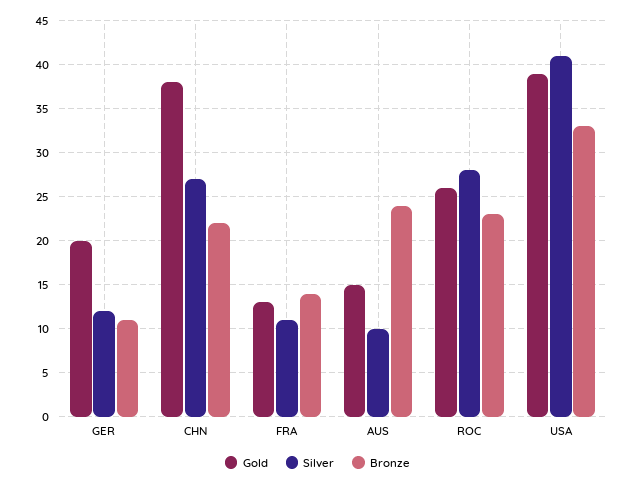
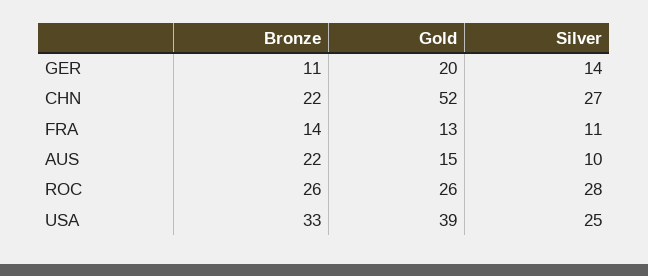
Silver, GER: 12 -> 14
Gold, CHN: 38 -> 52
Bronze, AUS: 24 -> 22
Bronze, ROC: 23 -> 26
Silver, USA: 41 -> 25

